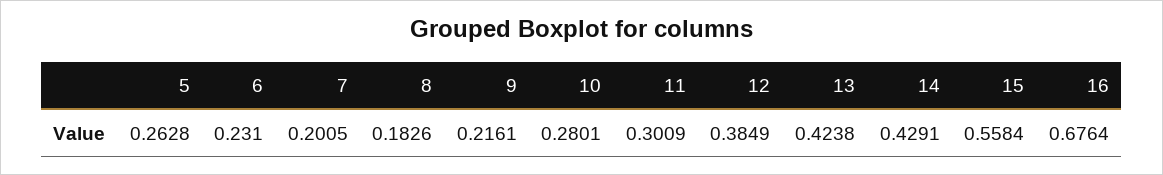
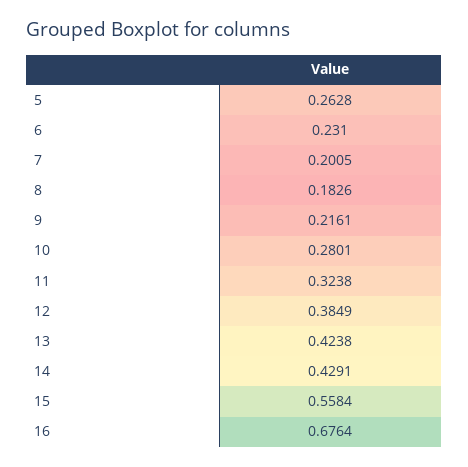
11: 0.3009 -> 0.3238

